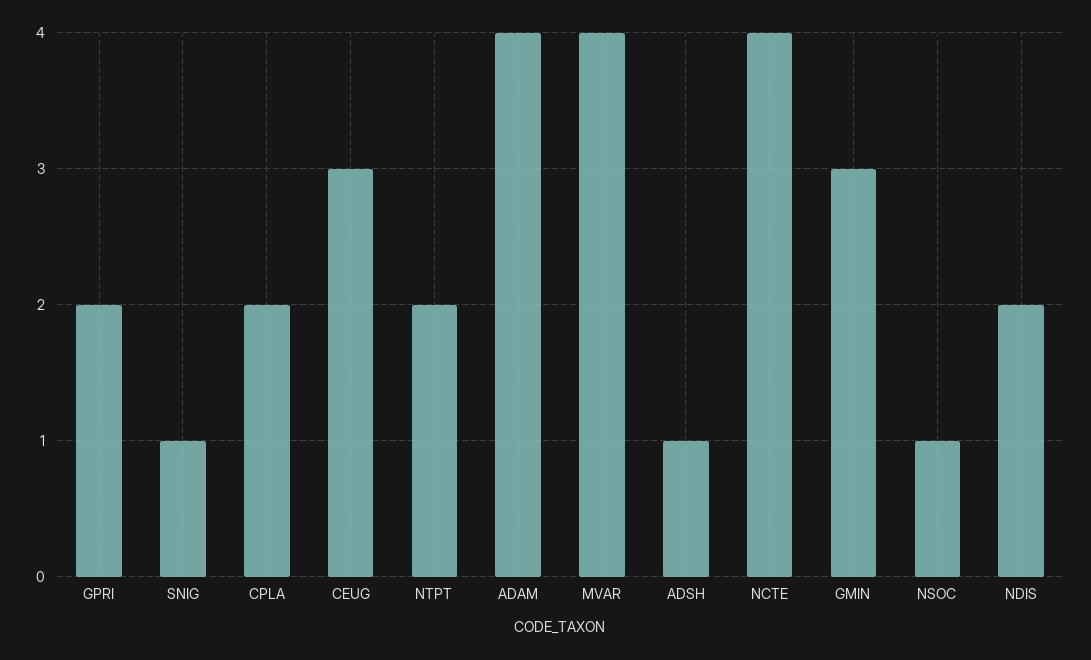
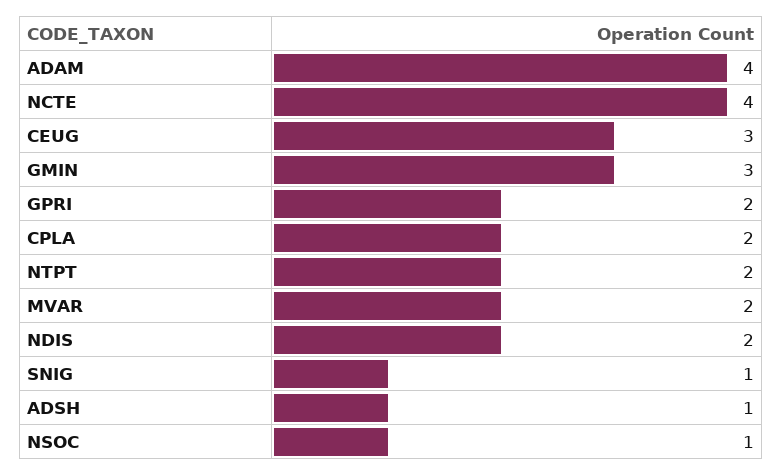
MVAR: 4 -> 2

